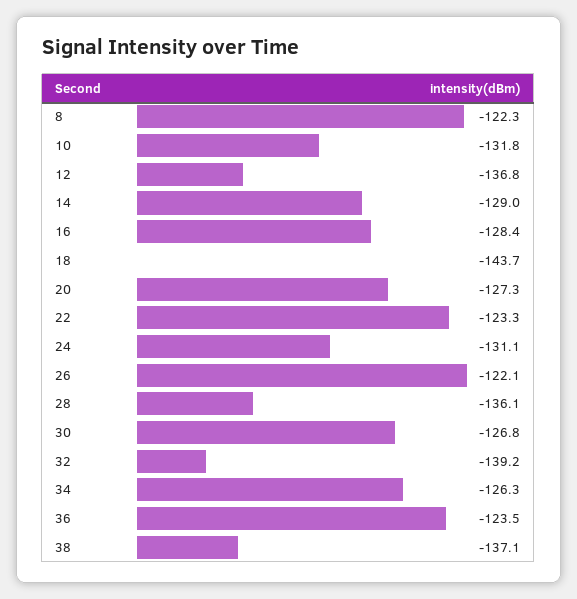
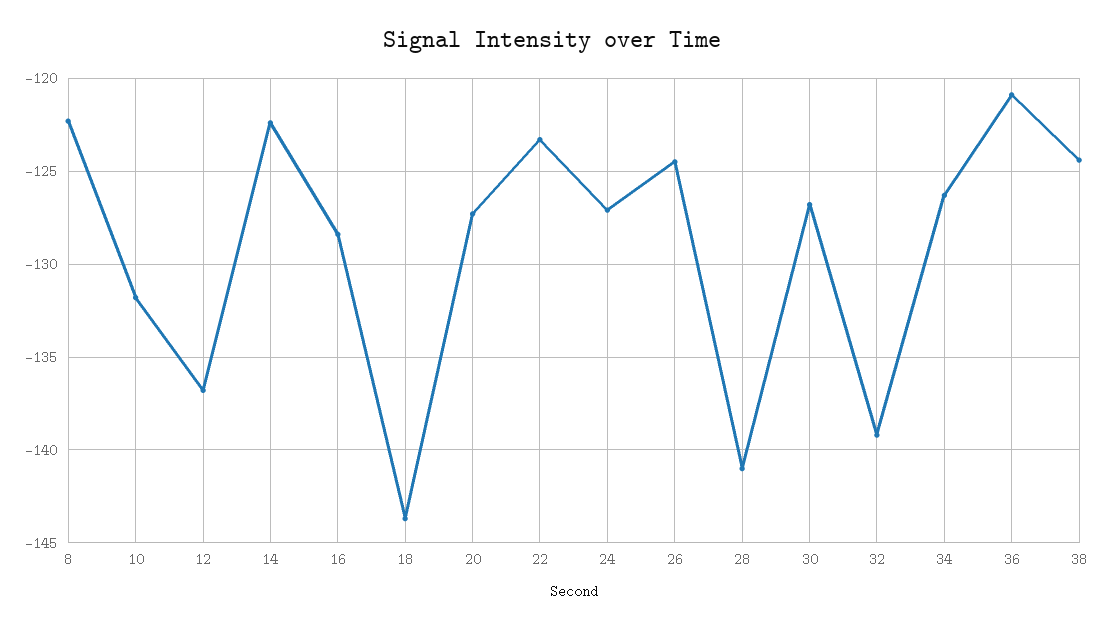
14: -129 -> -122.5
24: -131.1 -> -127
26: -122.1 -> -124.5
28: -136.1 -> -141
36: -123.5 -> -121
38: -137.1 -> -124.5

